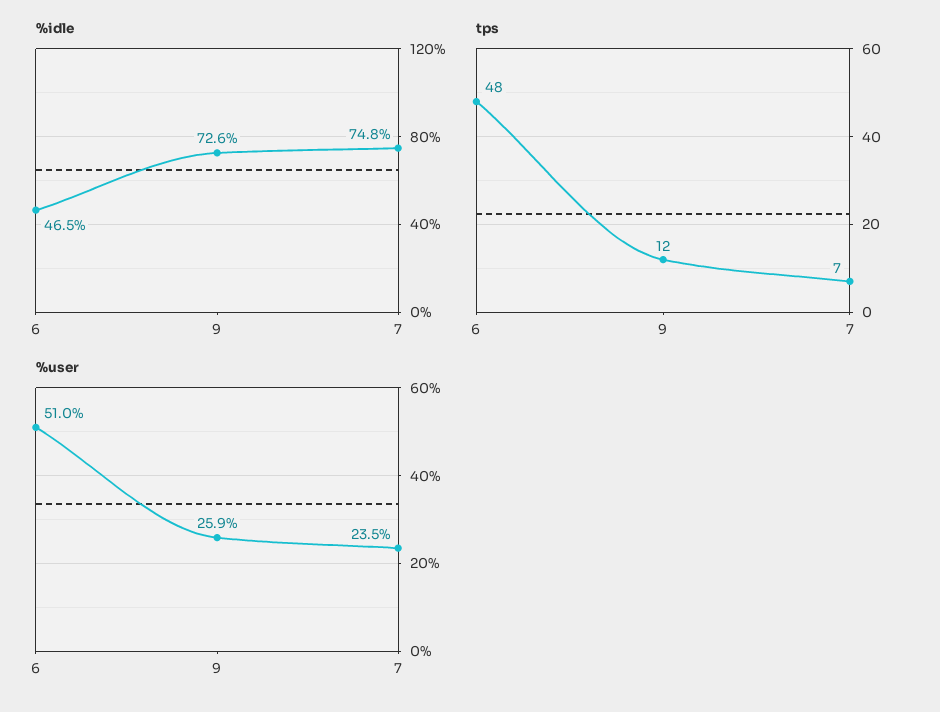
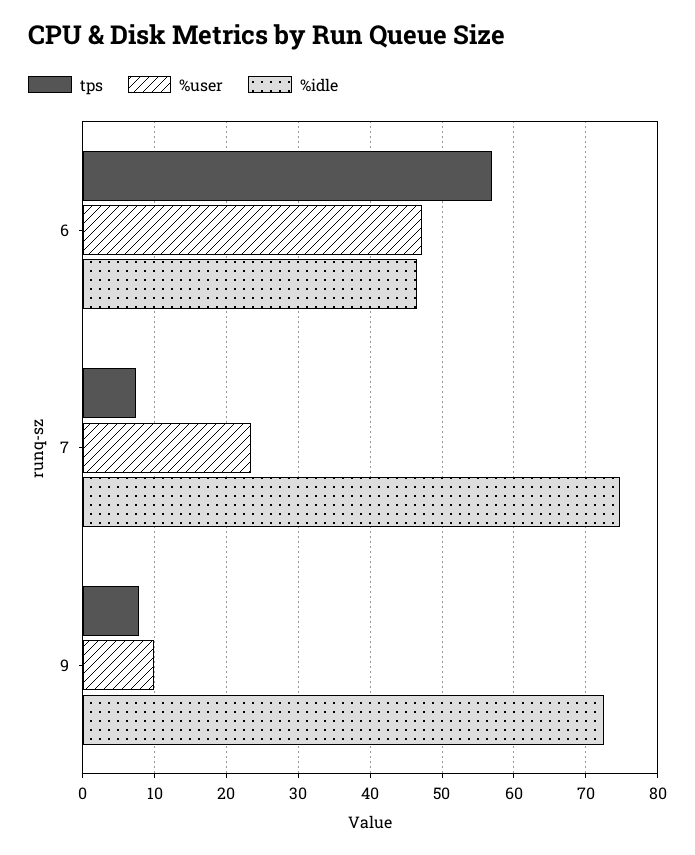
tps, 6: 48 -> 57
tps, 9: 12 -> 8
%user, 6: 51 -> 47
%user, 9: 25.9 -> 10

